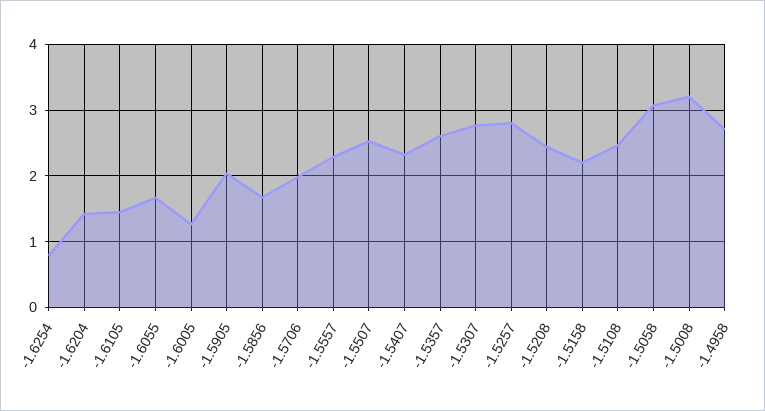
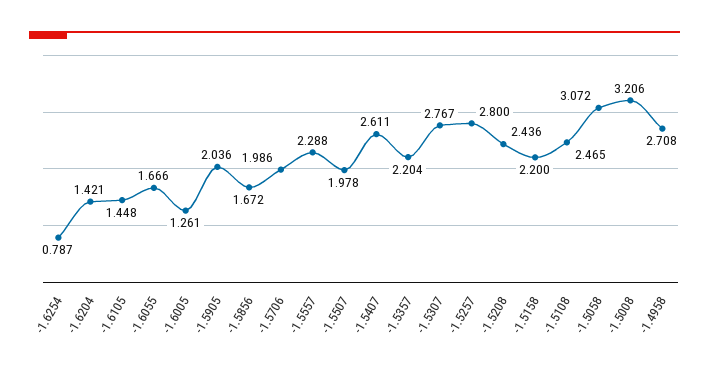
-1.5507: 2.5 -> 1.978
-1.5407: 2.3 -> 2.611
-1.5357: 2.6 -> 2.204

